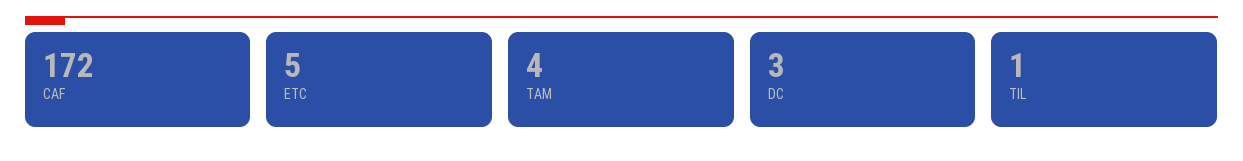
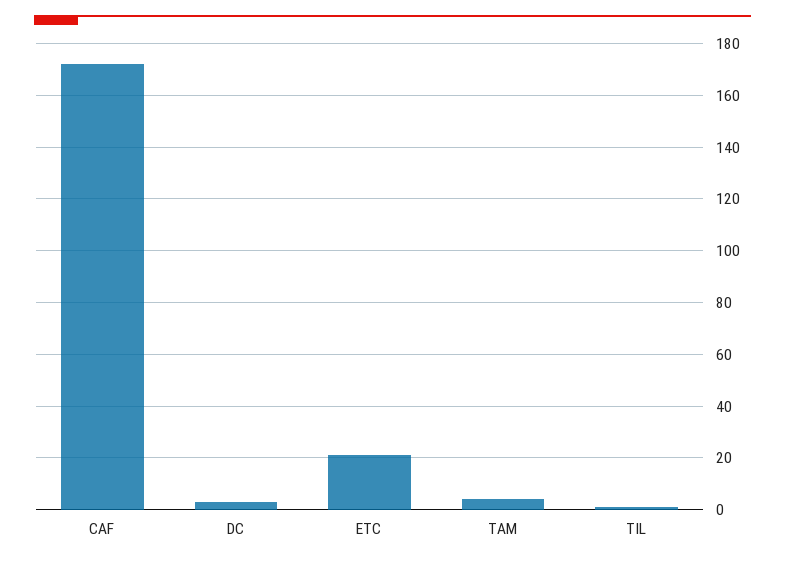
ETC: 5 -> 20

